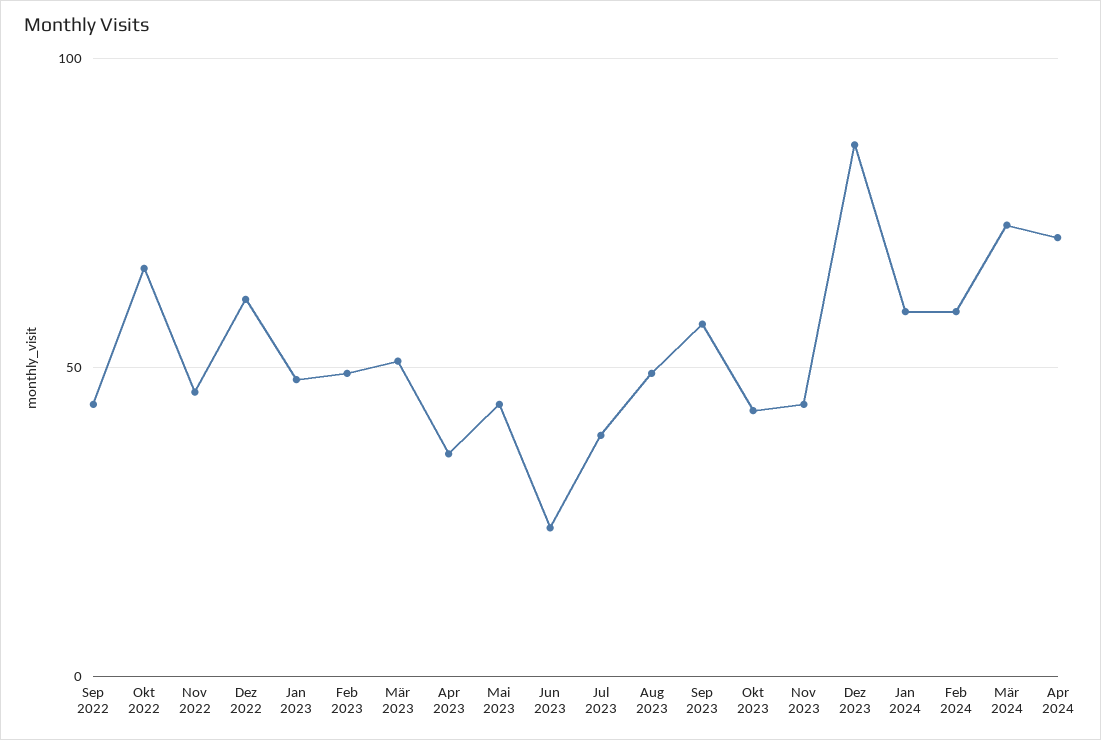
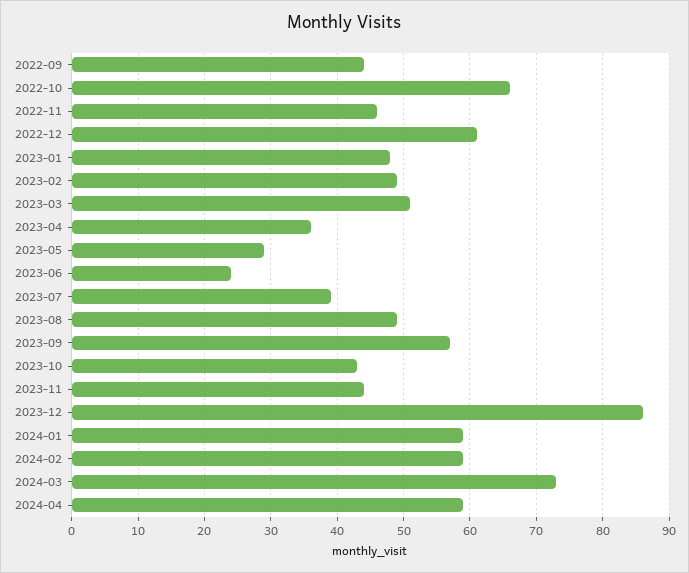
Mai 2023: 45 -> 29
Apr 2024: 70 -> 59

